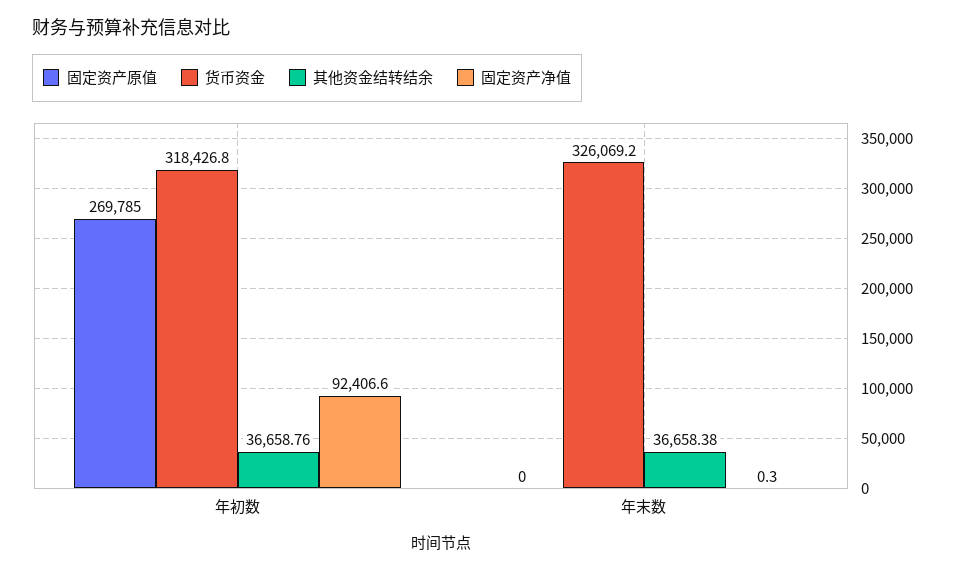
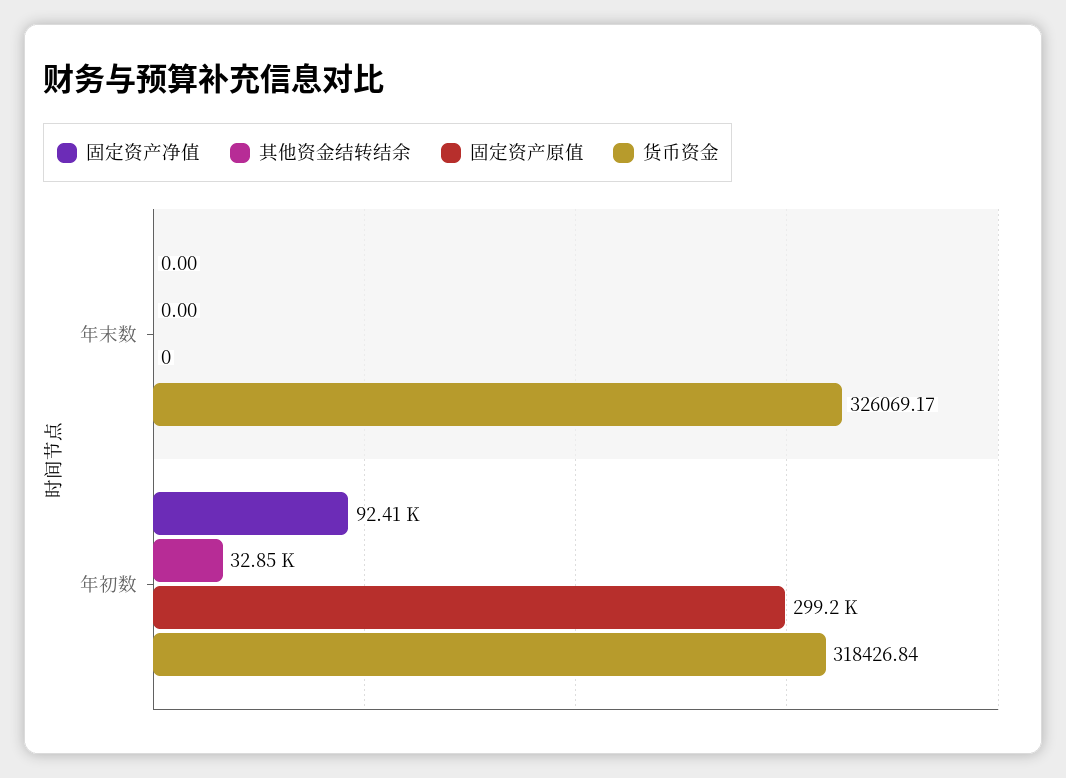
固定资产原值, 年初数: 269785 -> 299200
其他资金结转结余, 年初数: 36658.76 -> 32850
其他资金结转结余, 年末数: 36658.38 -> 0
固定资产净值, 年末数: 0.3 -> 0

